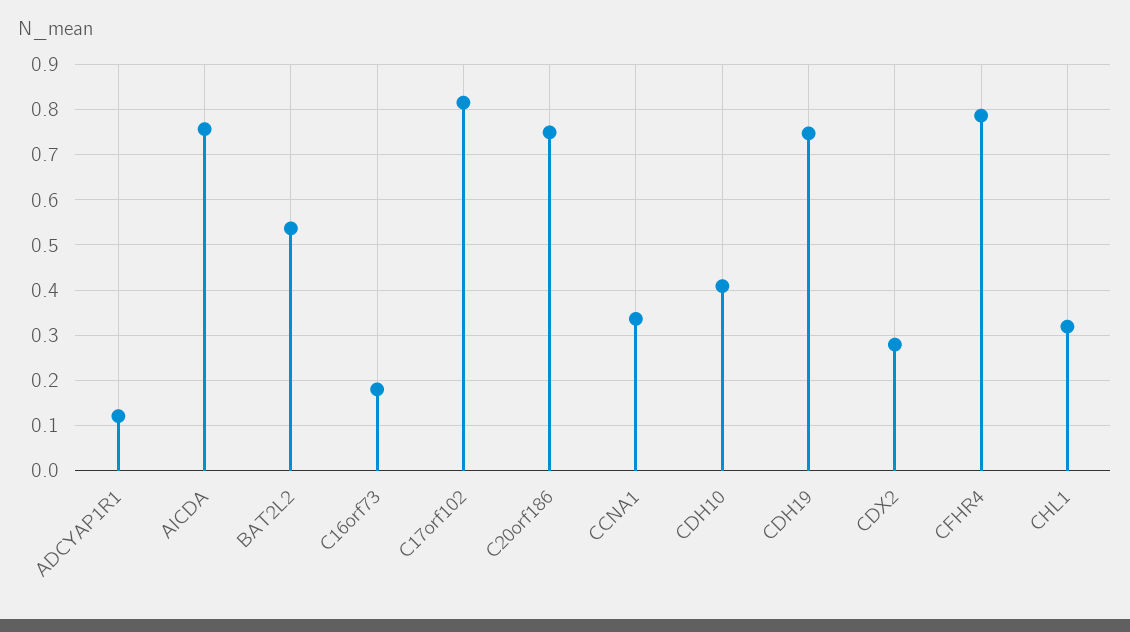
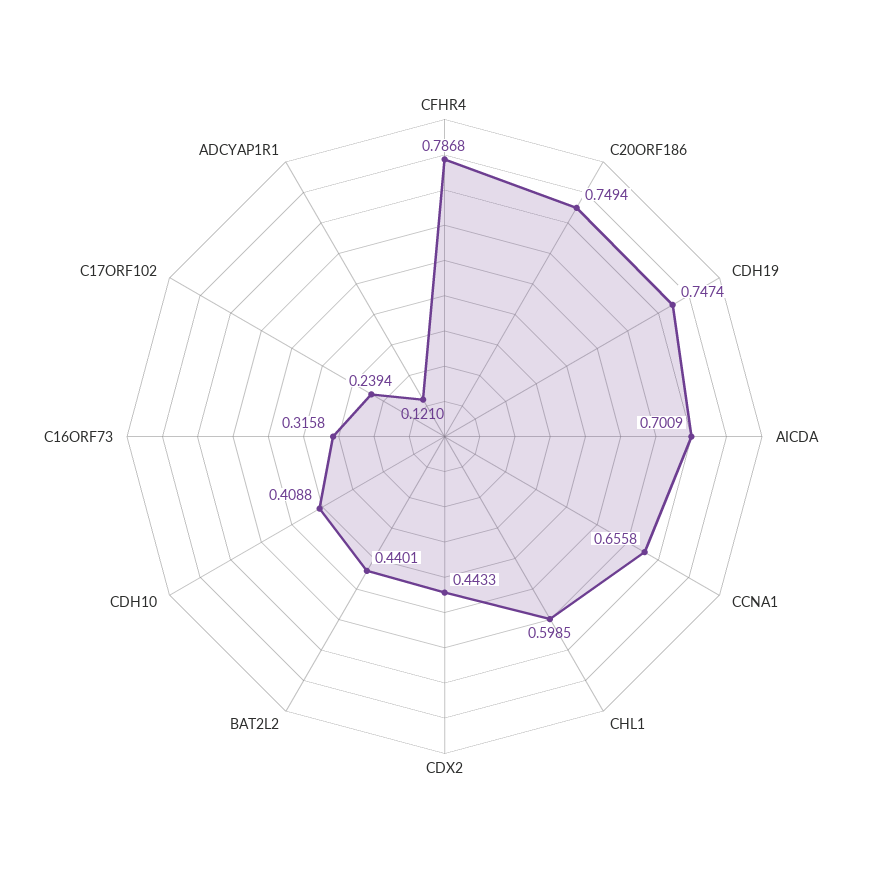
AICDA: 0.76 -> 0.7009
BAT2L2: 0.54 -> 0.4401
C16orf73: 0.18 -> 0.3158
C17orf102: 0.82 -> 0.2394
CCNA1: 0.34 -> 0.6558
CDX2: 0.28 -> 0.4433
CHL1: 0.32 -> 0.5985

